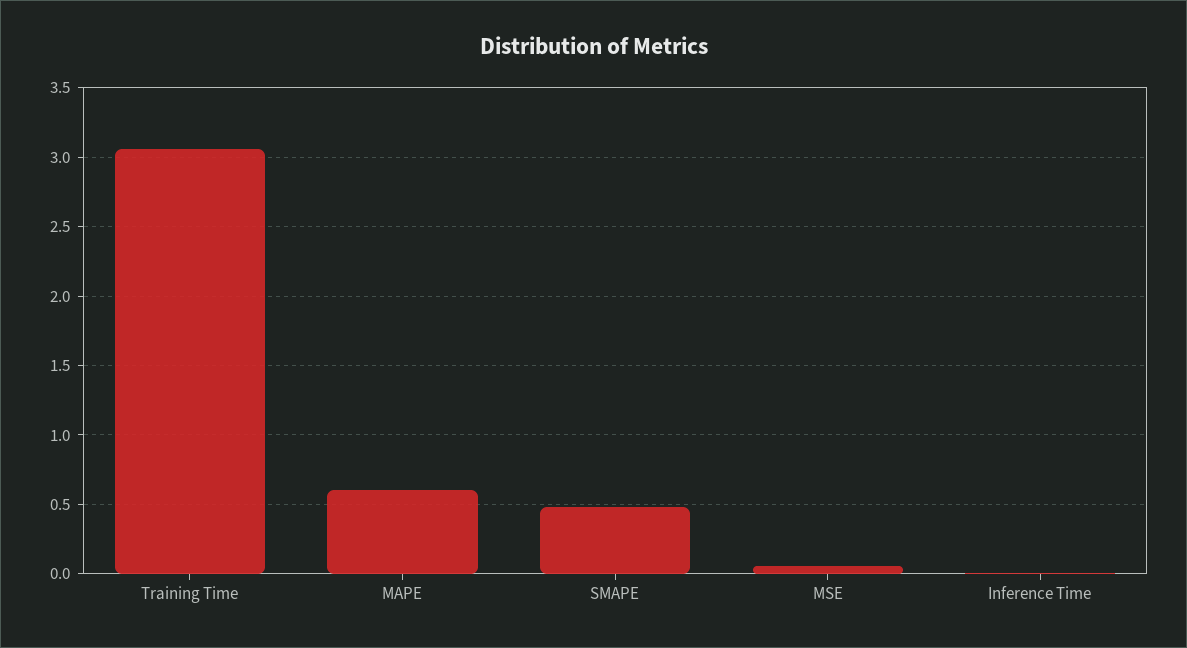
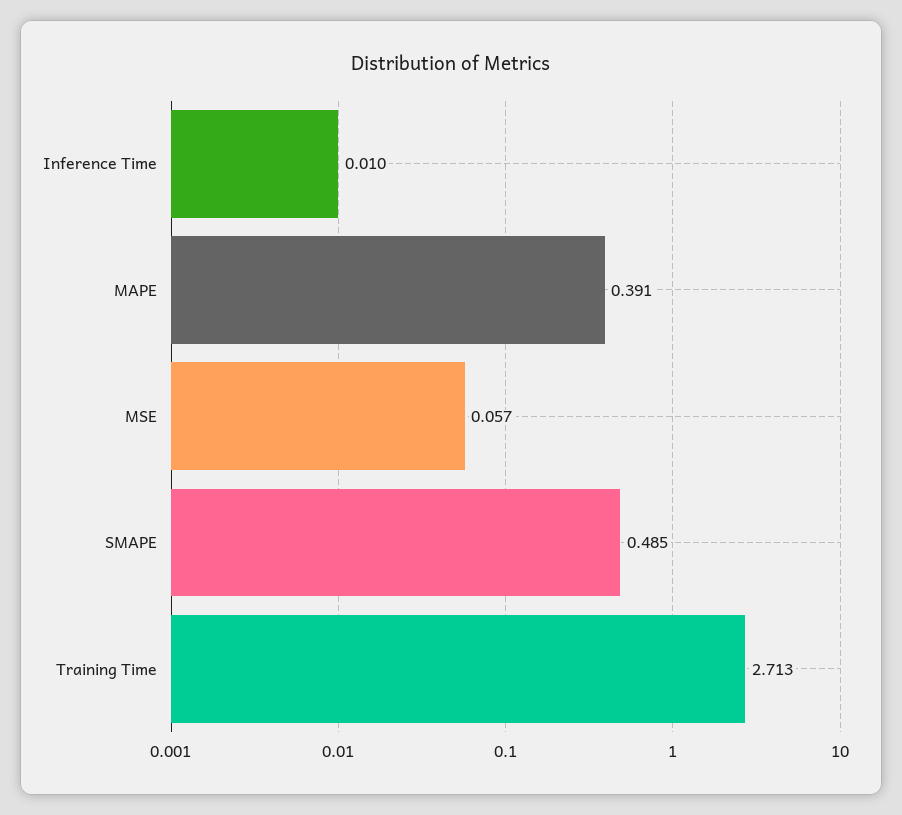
Training Time: 3.05 -> 2.713
MAPE: 0.6 -> 0.391

